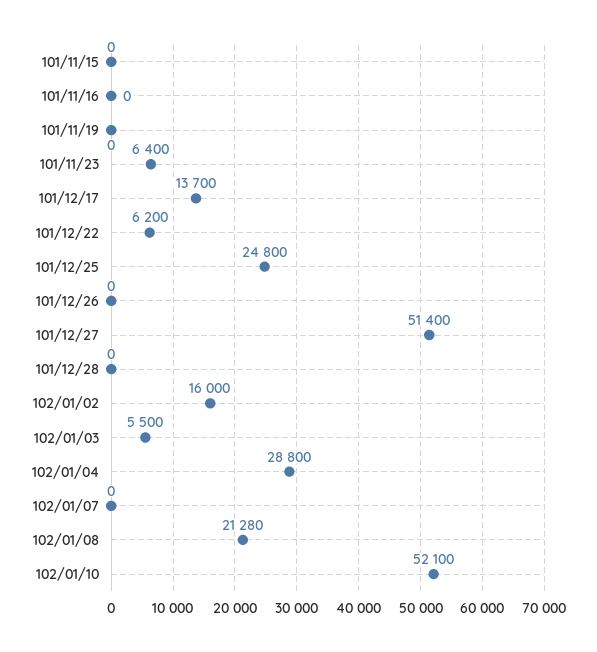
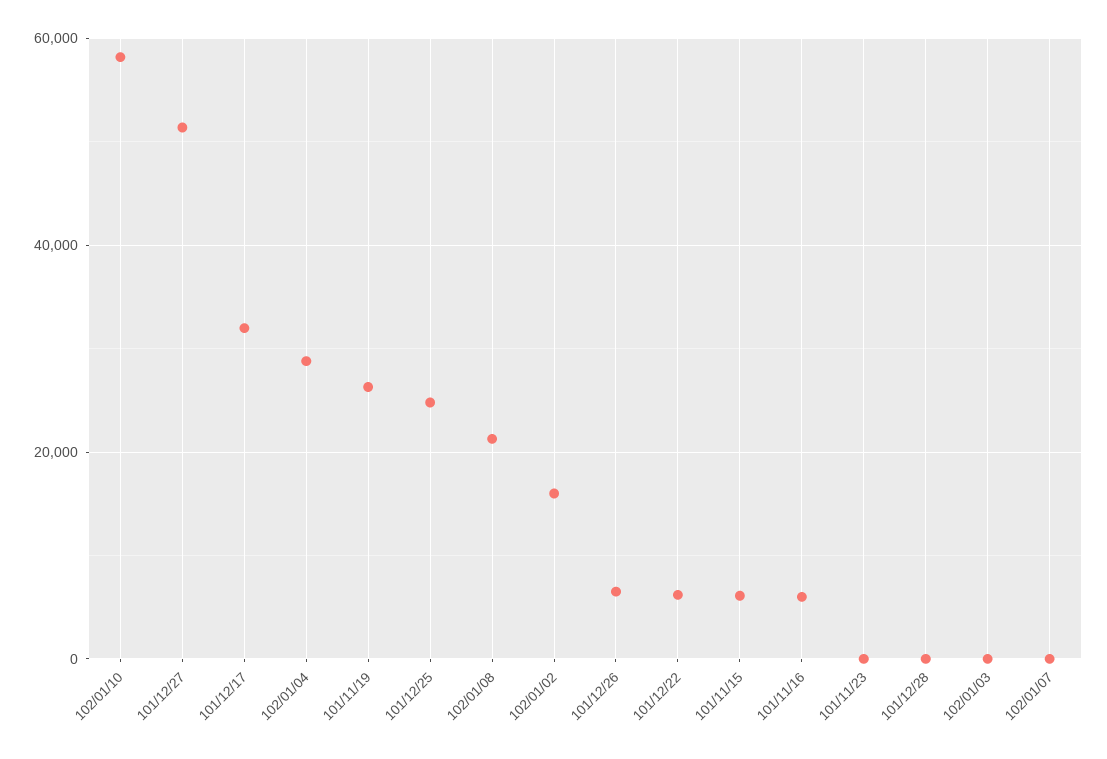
101/11/15: 0 -> 6000
101/11/16: 0 -> 6000
101/11/19: 0 -> 26000
101/11/23: 6400 -> 0
101/12/17: 13700 -> 32000
101/12/26: 0 -> 6000
102/01/03: 5500 -> 0
102/01/10: 52100 -> 58000

